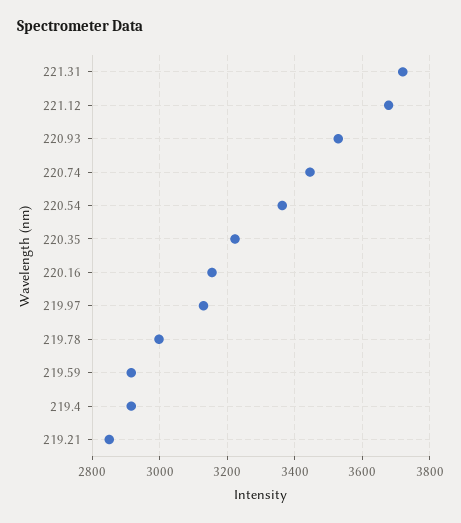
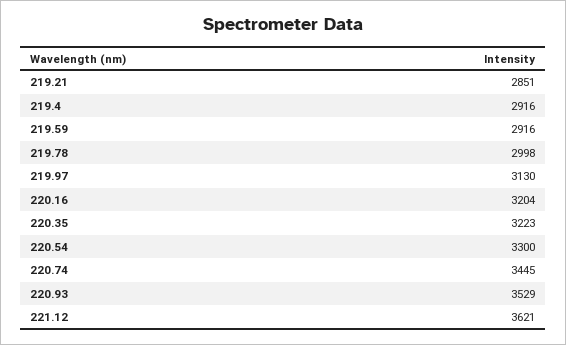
221.31: 3720 -> none
221.12: 3680 -> 3621
220.54: 3360 -> 3300
220.16: 3160 -> 3204

